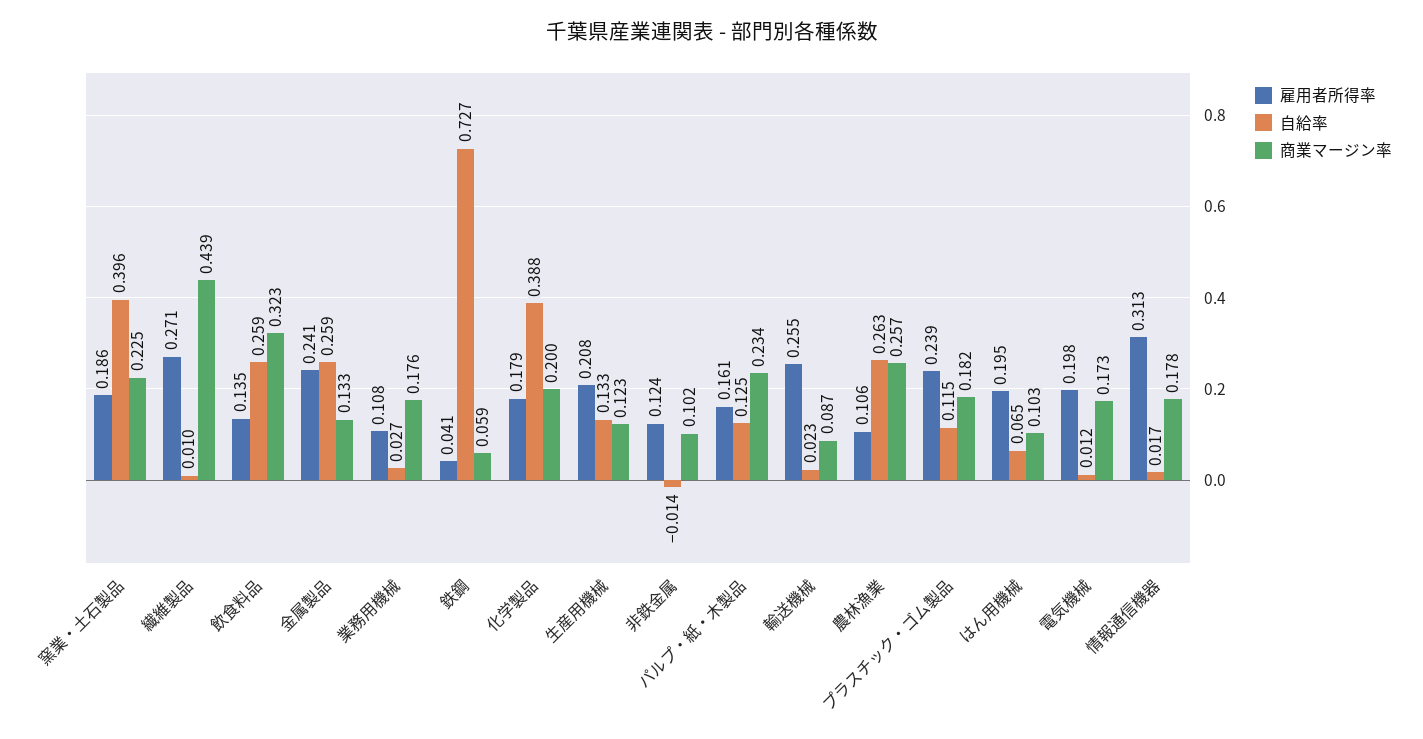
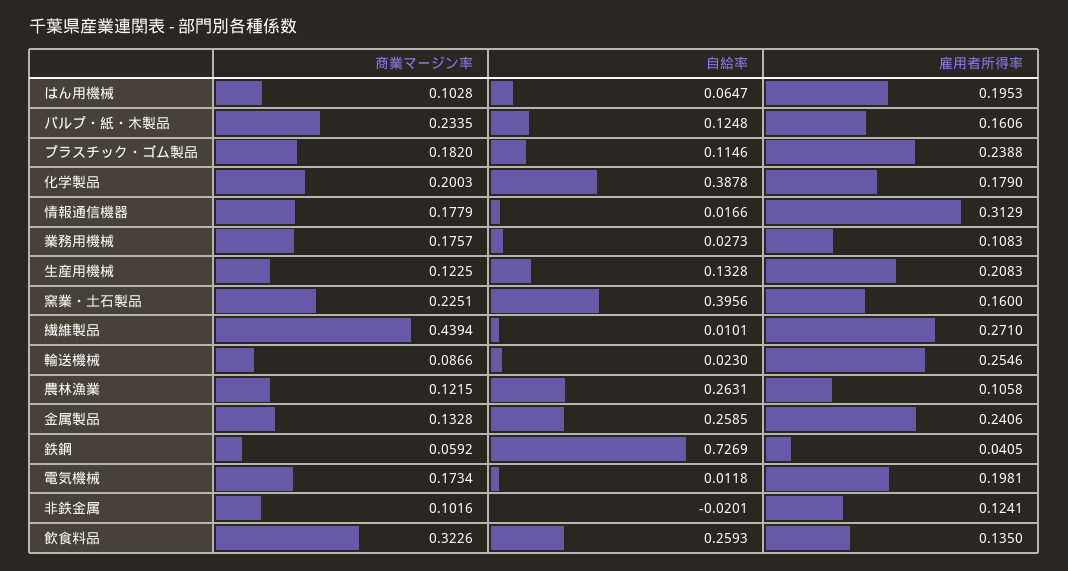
雇用者所得率, 窯業・土石製品: 0.186 -> 0.16
自給率, 非鉄金属: -0.014 -> -0.0201
商業マージン率, 農林漁業: 0.257 -> 0.1215

